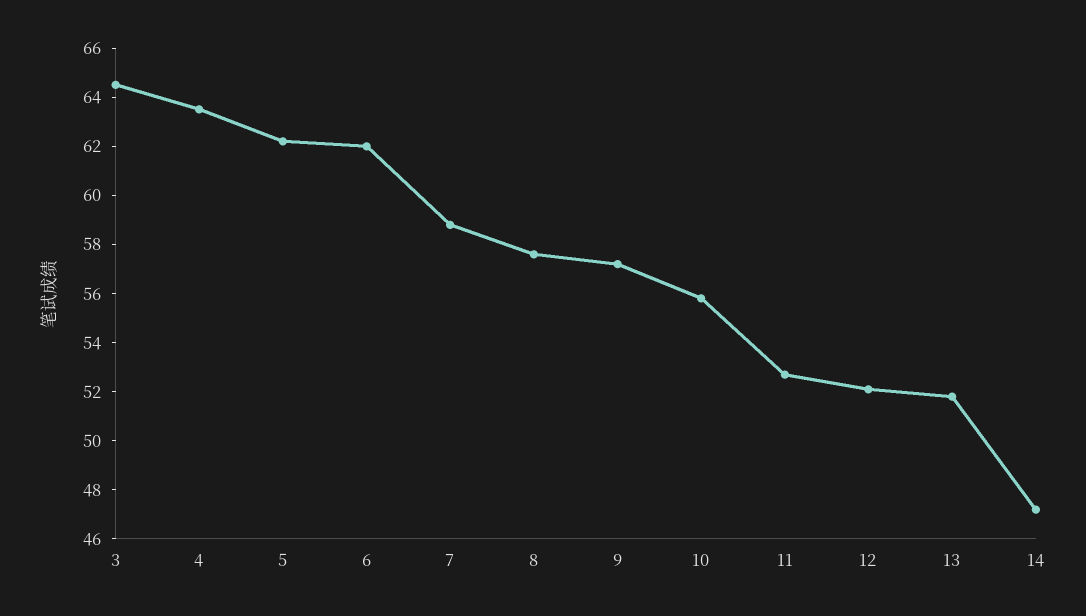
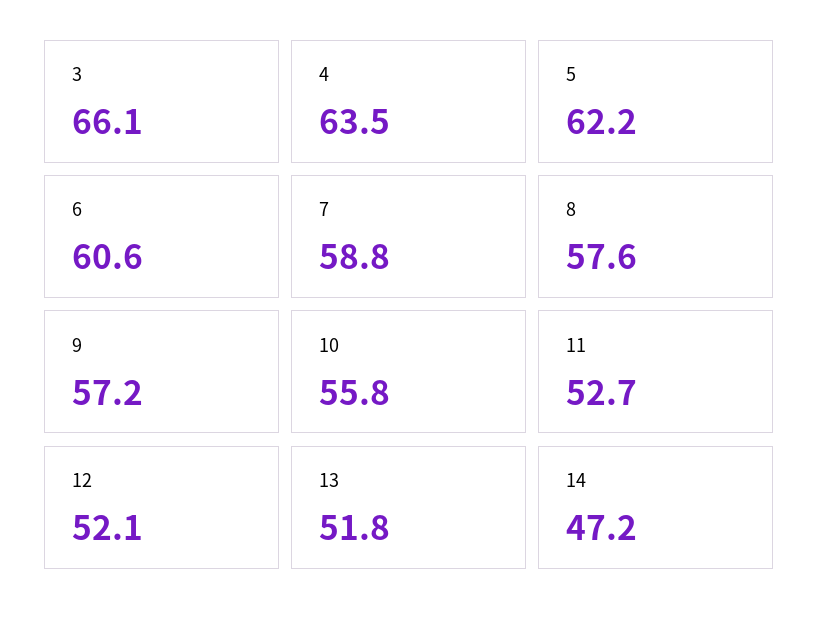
3: 64.5 -> 66.1
6: 62 -> 60.6

